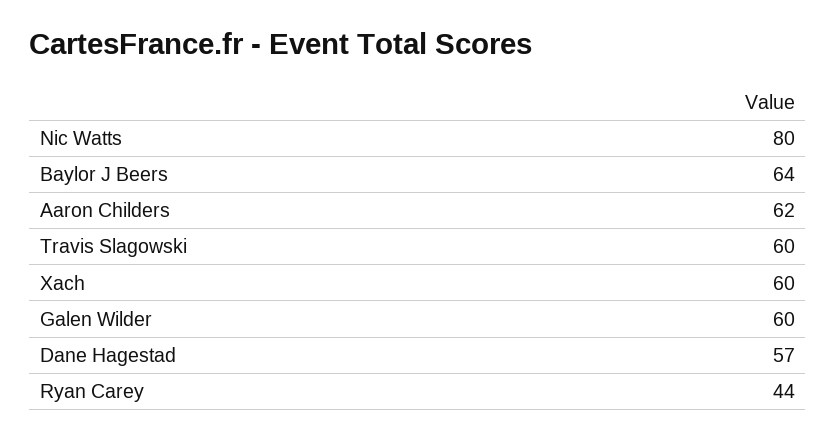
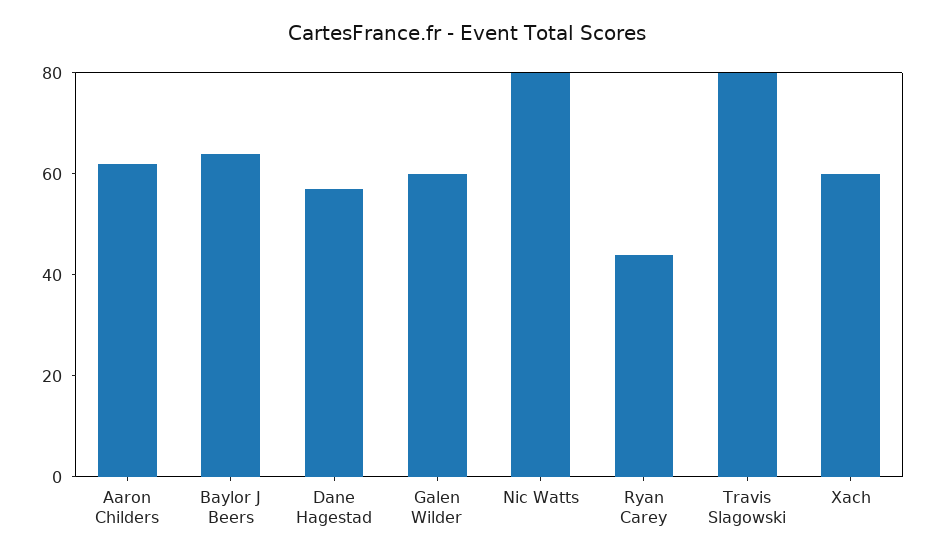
Travis Slagowski: 60 -> 80

